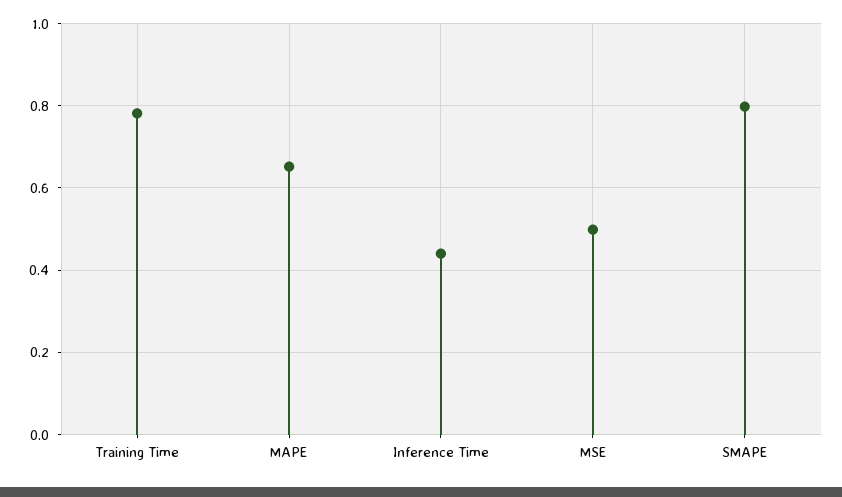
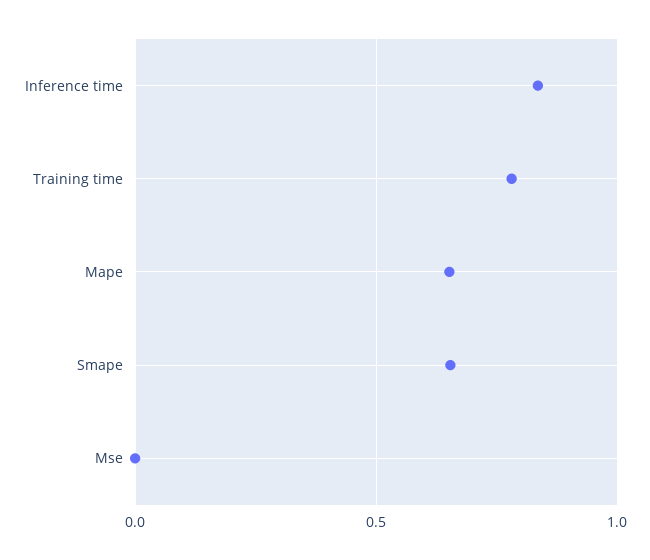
Inference Time: 0.44 -> 0.85
MSE: 0.5 -> 0
SMAPE: 0.8 -> 0.65

